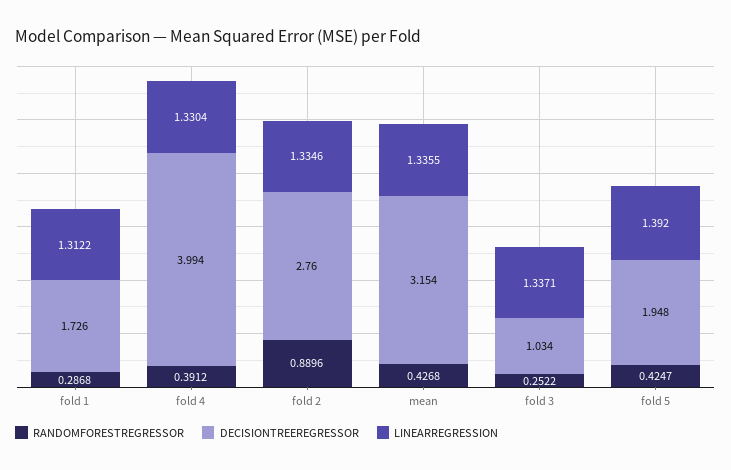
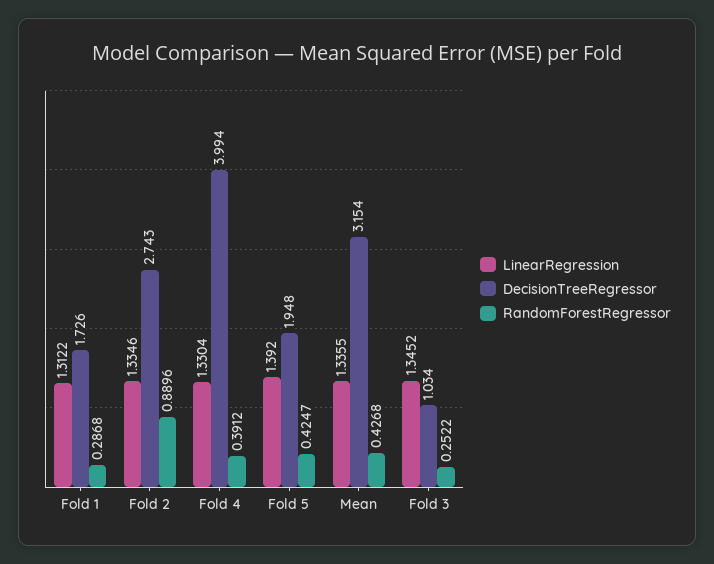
DECISIONTREEREGRESSOR, fold 2: 2.76 -> 2.743
LINEARREGRESSION, fold 3: 1.3371 -> 1.3452

